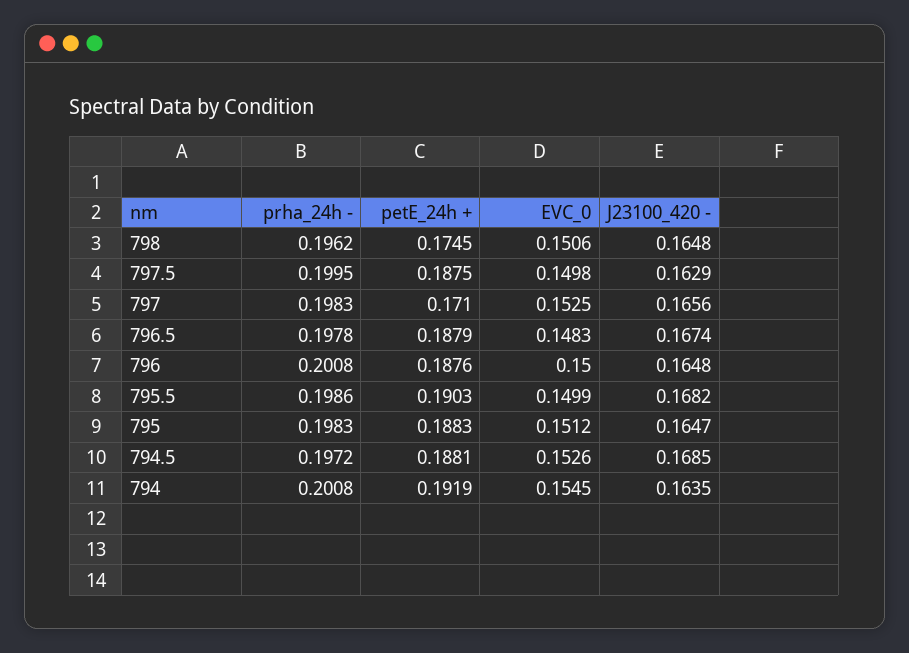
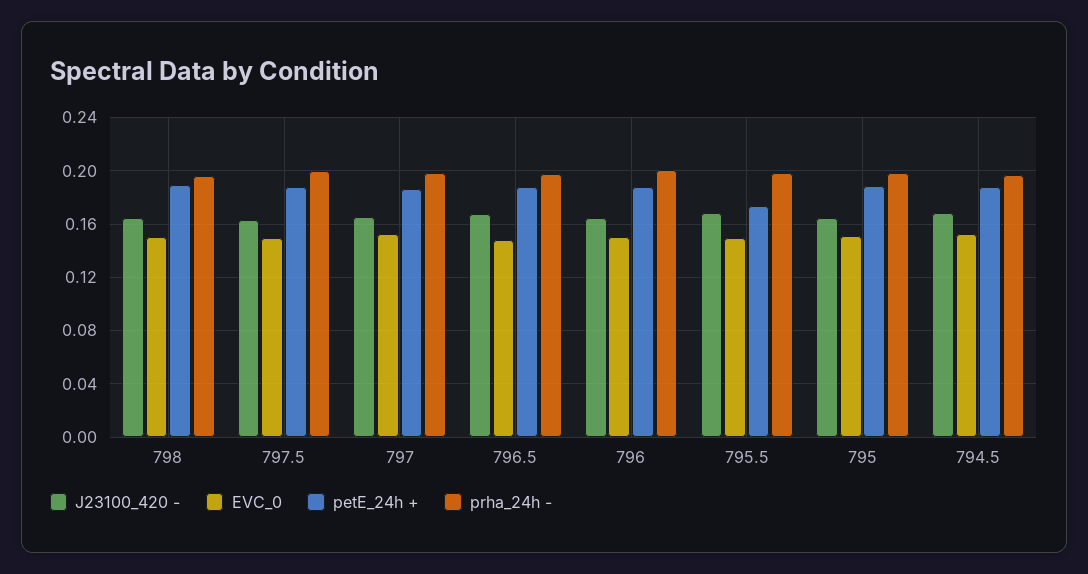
petE_24h +, 798: 0.1745 -> 0.19
petE_24h +, 797: 0.171 -> 0.185
petE_24h +, 795.5: 0.1903 -> 0.175
prha_24h -, 794: 0.2008 -> none
petE_24h +, 794: 0.1919 -> none
EVC_0, 794: 0.1545 -> none
J23100_420 -, 794: 0.1635 -> none

